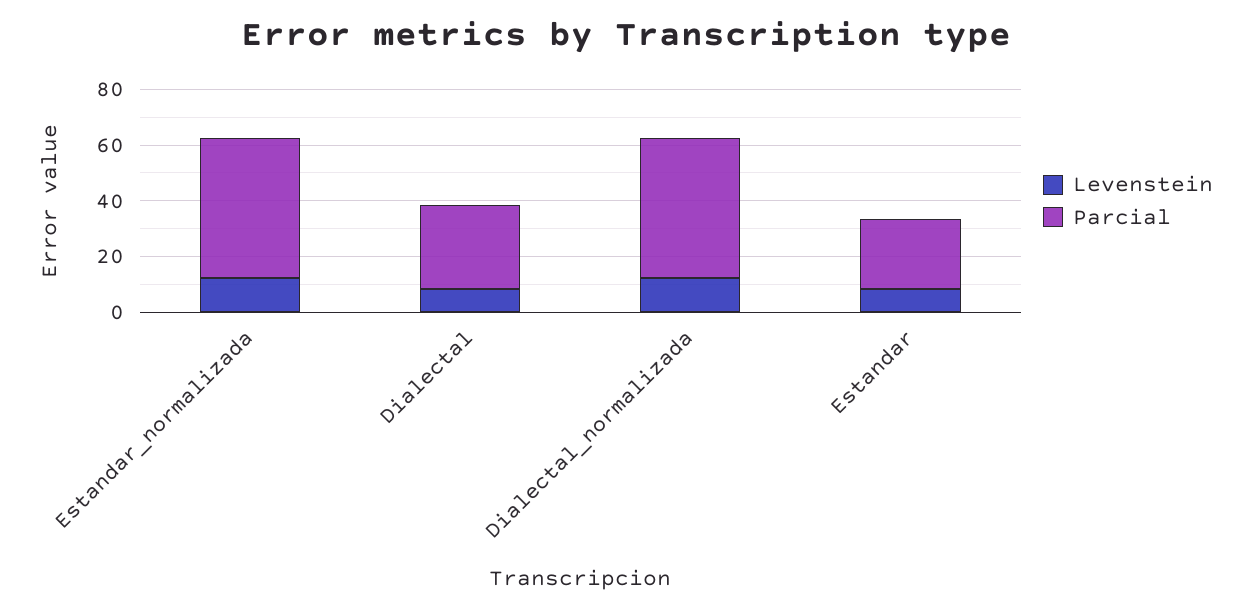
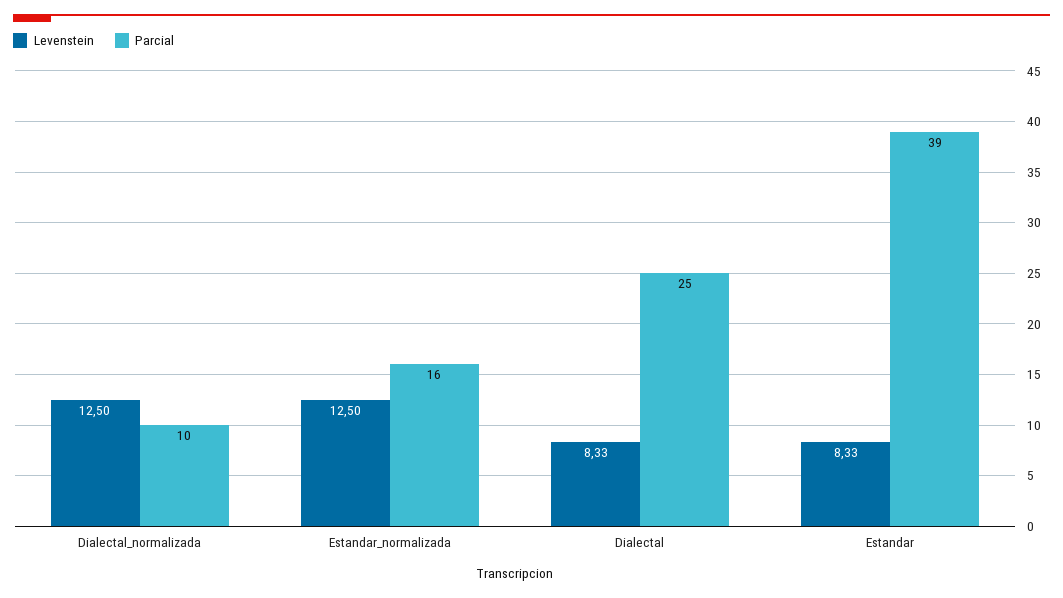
Parcial, Estandar_normalizada: 50 -> 16
Parcial, Dialectal: 30 -> 25
Parcial, Dialectal_normalizada: 50 -> 10
Parcial, Estandar: 25 -> 39

